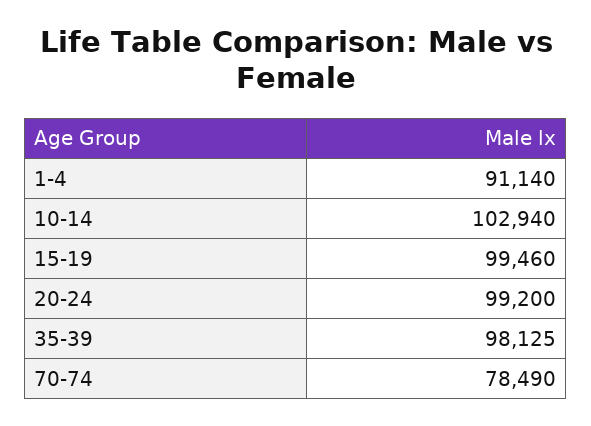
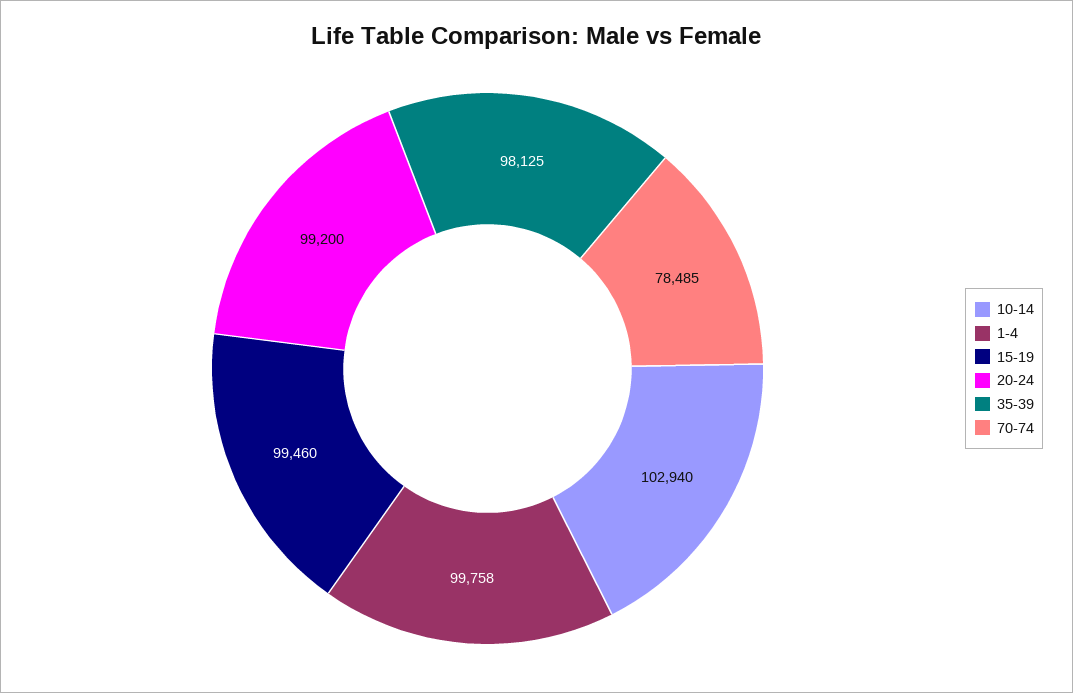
1-4: 91140 -> 99758
70-74: 78490 -> 78485

